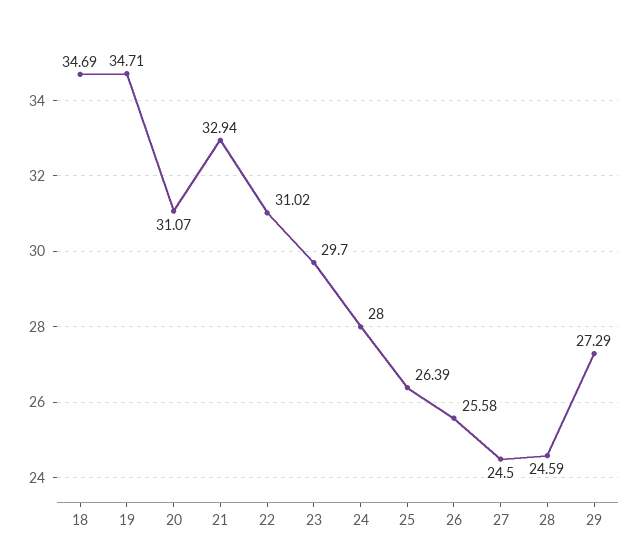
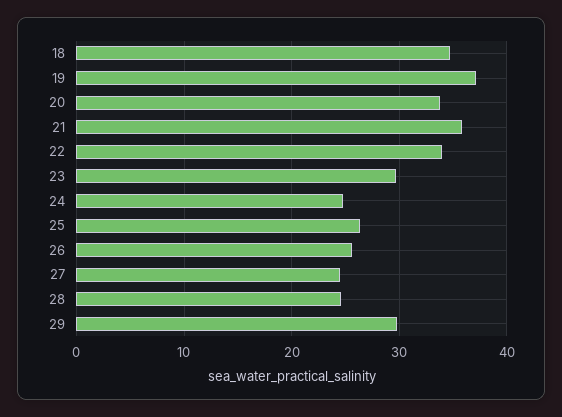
19: 34.71 -> 37
20: 31.07 -> 34
21: 32.94 -> 36
22: 31.02 -> 34
24: 28 -> 25
29: 27.29 -> 30

